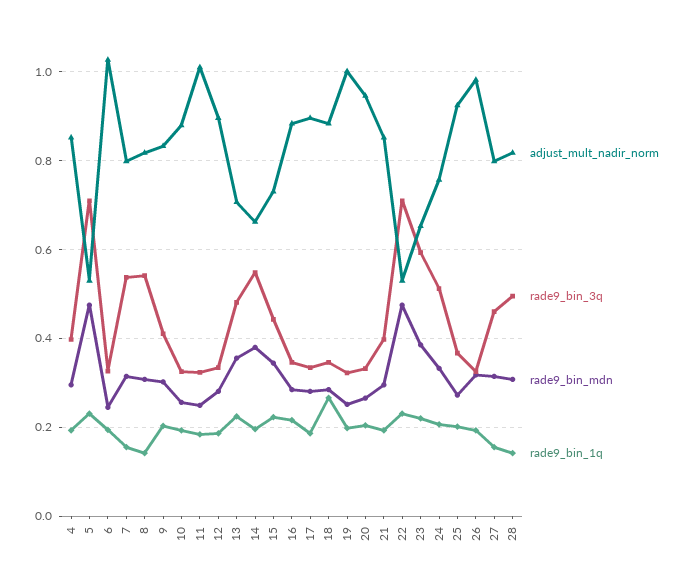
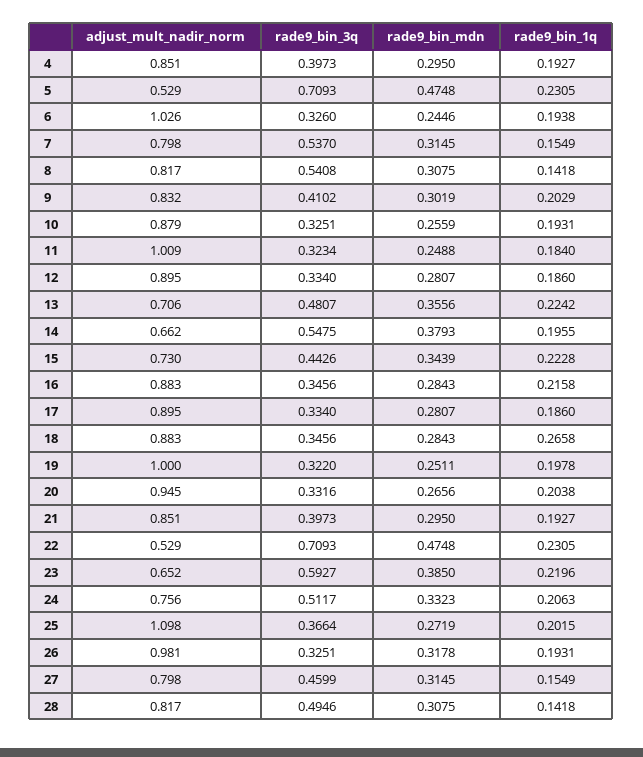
adjust_mult_nadir_norm, 25: 0.92 -> 1.098

